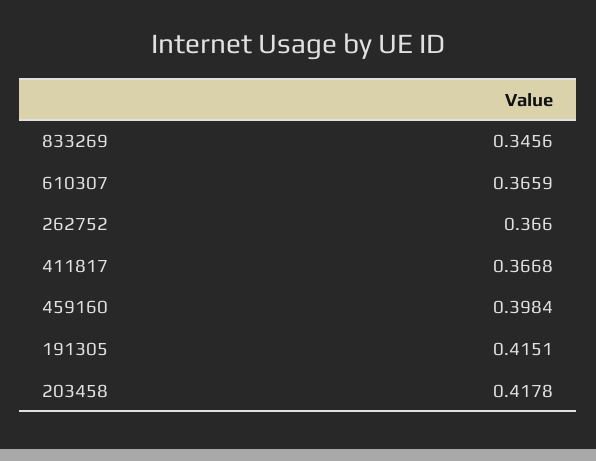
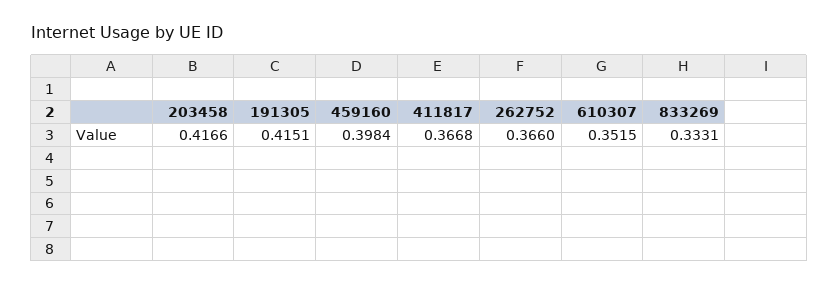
833269: 0.3456 -> 0.3331
610307: 0.3659 -> 0.3515
203458: 0.4178 -> 0.4166

